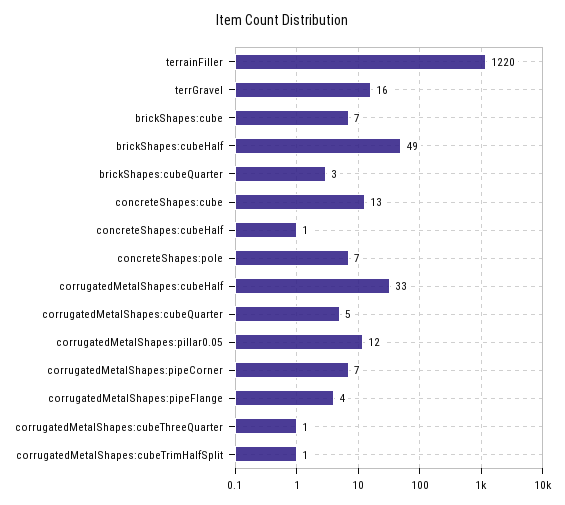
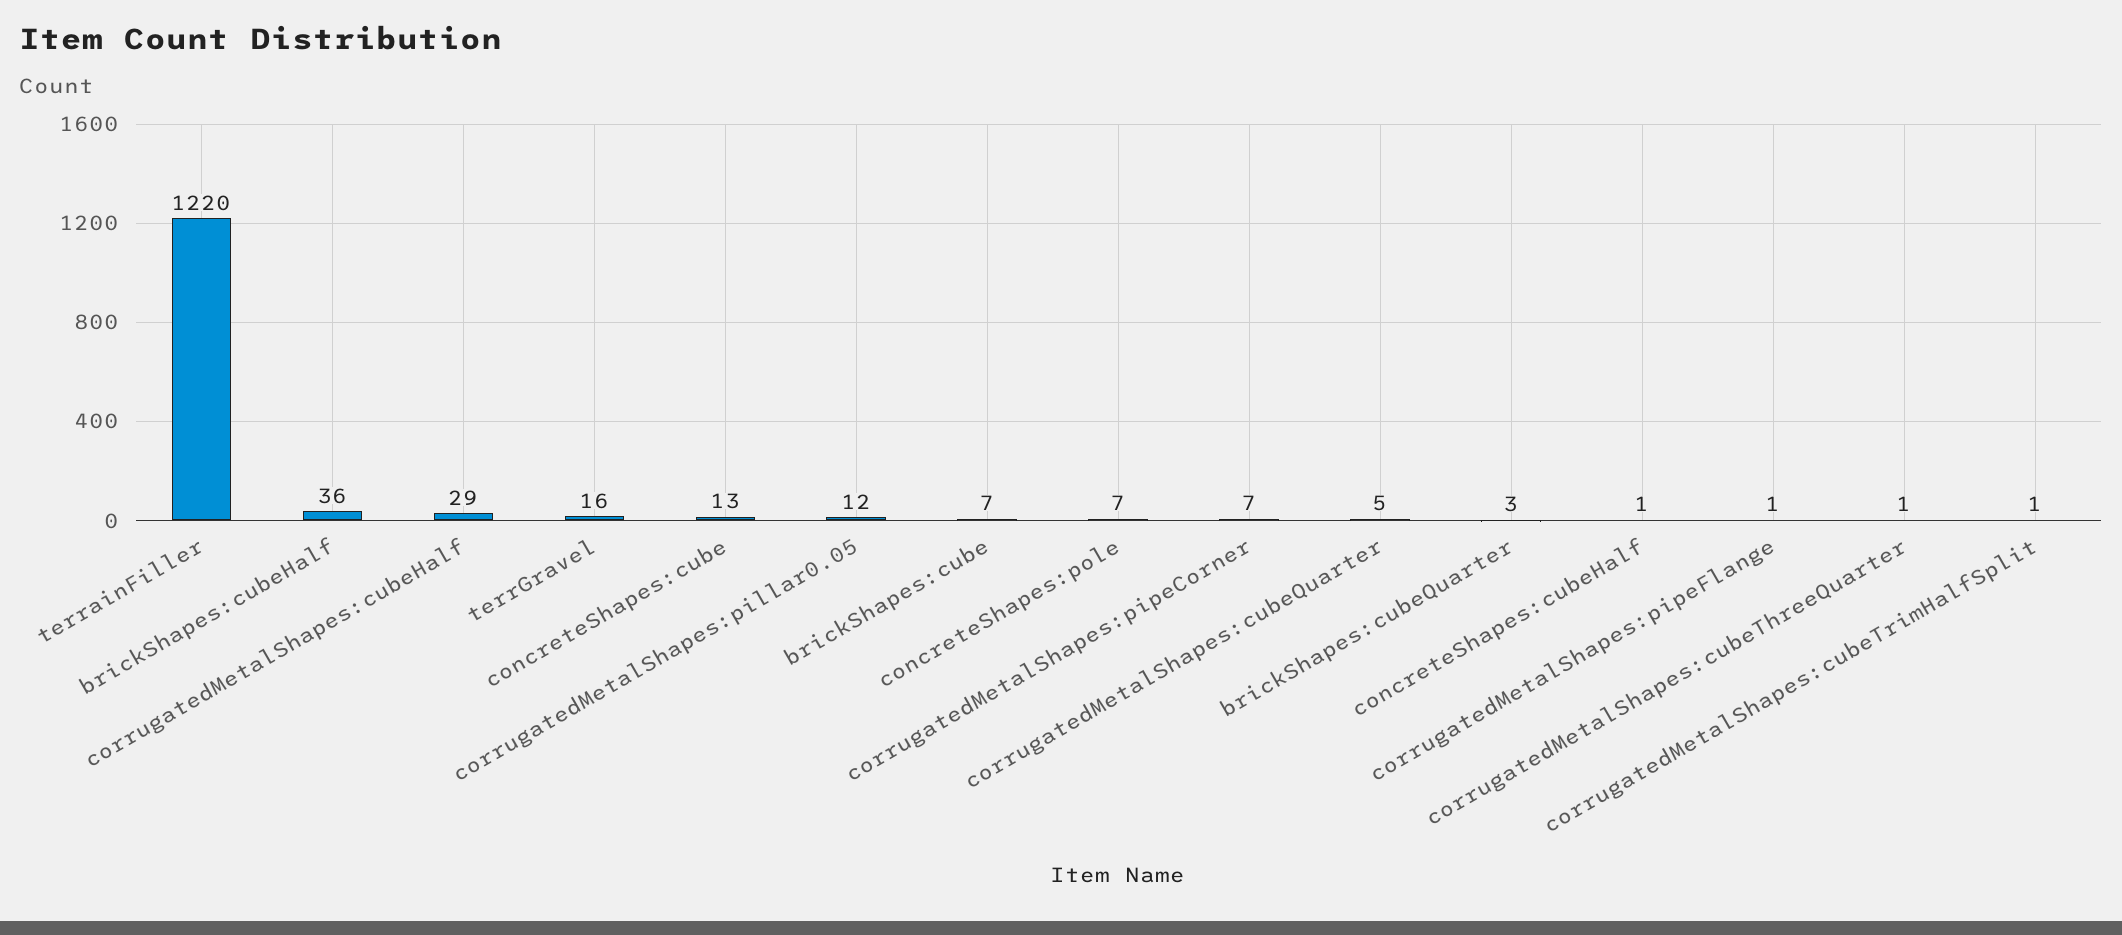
brickShapes:cubeHalf: 49 -> 36
corrugatedMetalShapes:cubeHalf: 33 -> 29
corrugatedMetalShapes:pipeFlange: 4 -> 1

